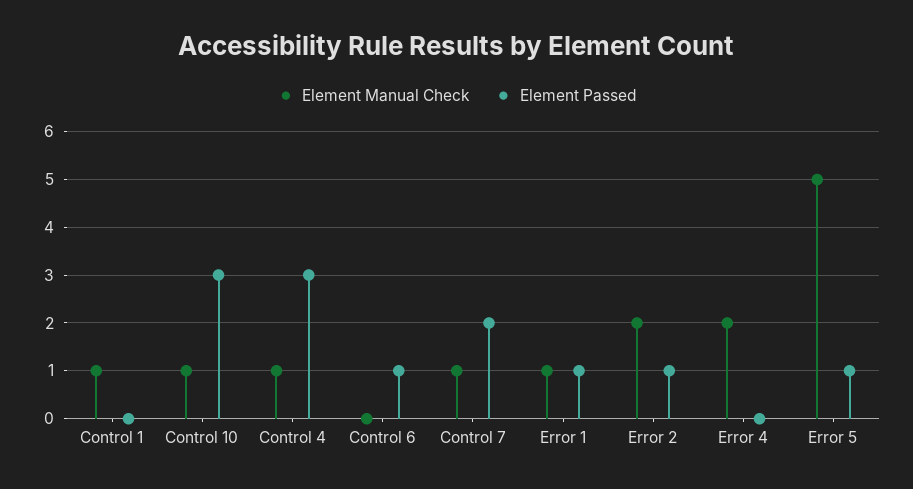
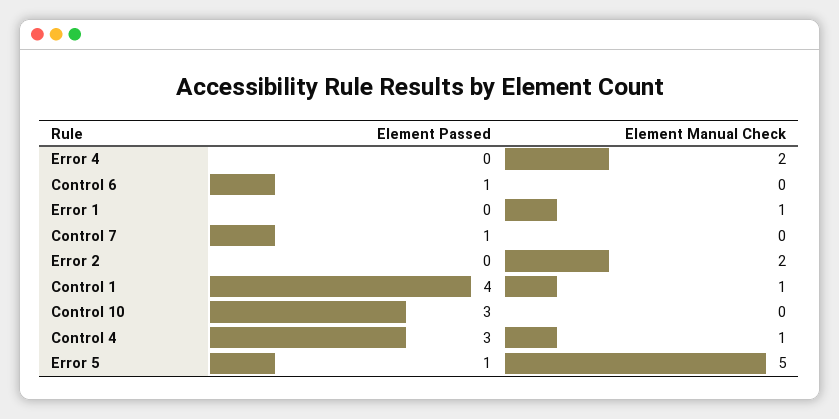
Element Passed, Control 1: 0 -> 4
Element Manual Check, Control 10: 1 -> 0
Element Manual Check, Control 7: 1 -> 0
Element Passed, Control 7: 2 -> 1
Element Passed, Error 1: 1 -> 0
Element Passed, Error 2: 1 -> 0

